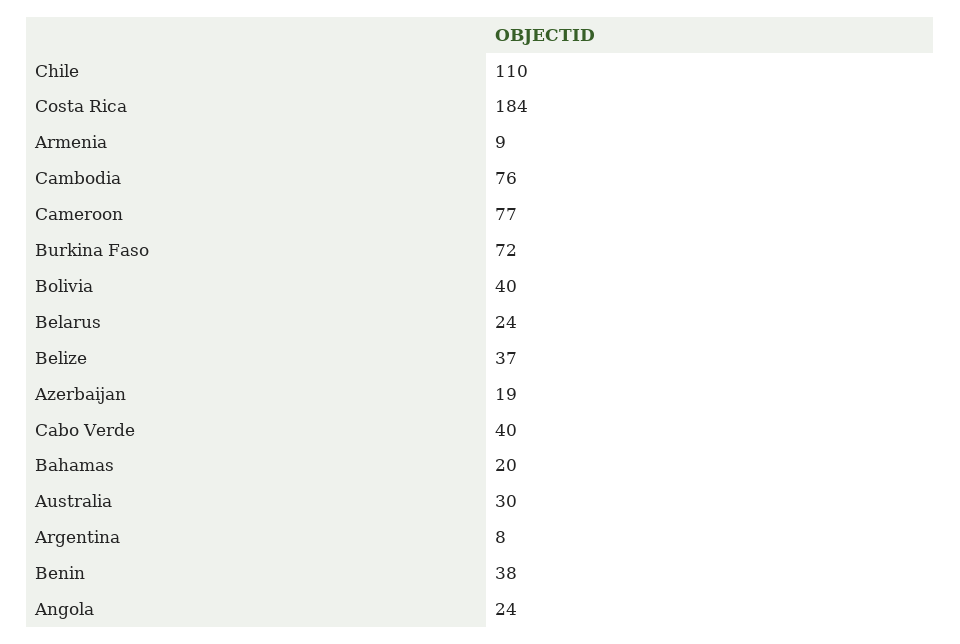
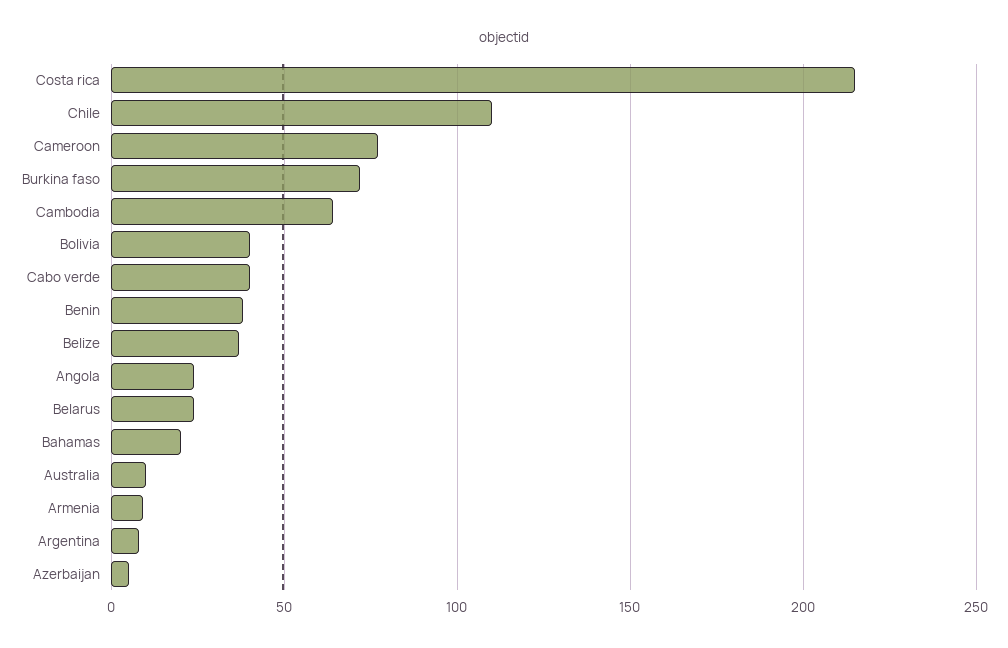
Costa Rica: 184 -> 215
Cambodia: 76 -> 65
Azerbaijan: 19 -> 5
Australia: 30 -> 10

